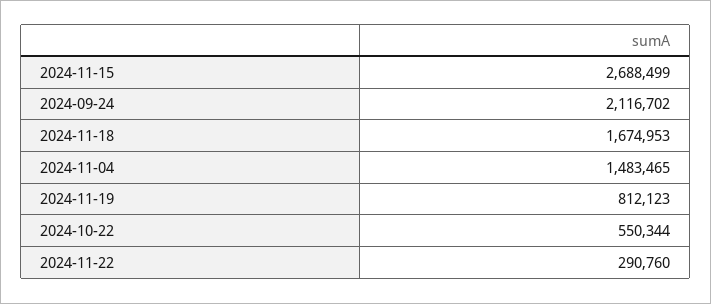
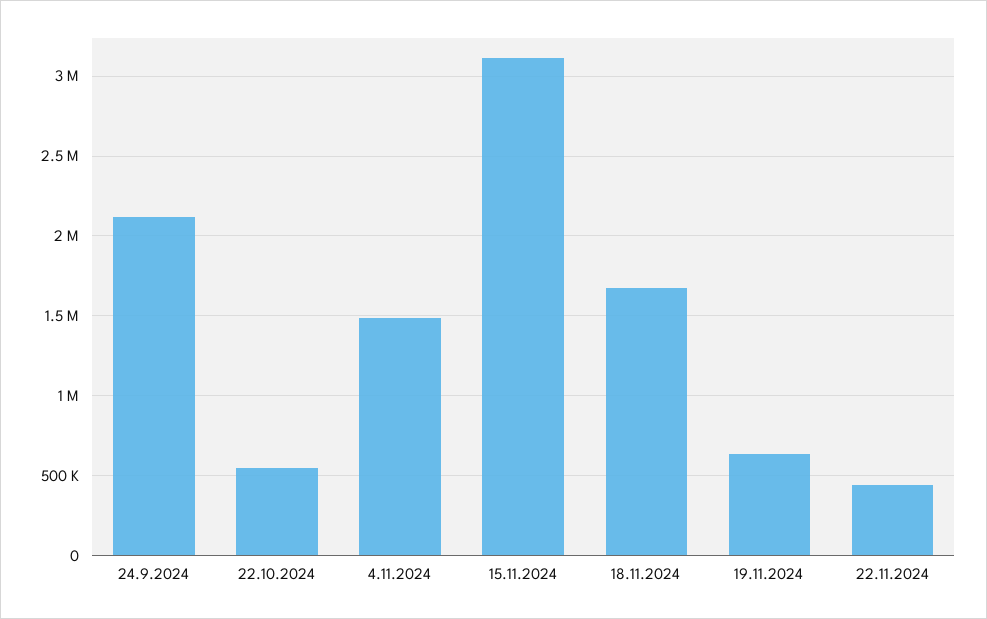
2024-11-15: 2688499 -> 3100000
2024-11-19: 812123 -> 650000
2024-11-22: 290760 -> 450000

